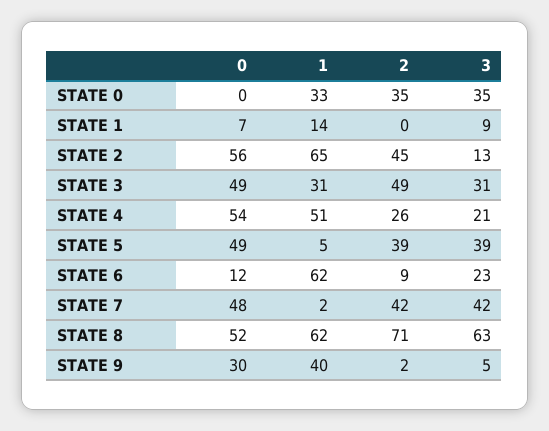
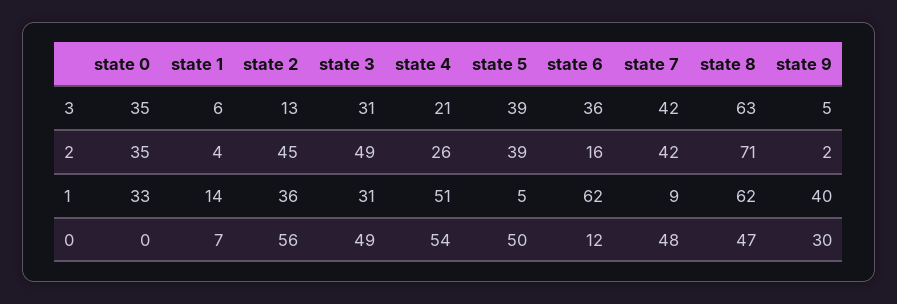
2, STATE 1: 0 -> 4
3, STATE 1: 9 -> 6
1, STATE 2: 65 -> 36
0, STATE 5: 49 -> 50
2, STATE 6: 9 -> 16
3, STATE 6: 23 -> 36
1, STATE 7: 2 -> 9
0, STATE 8: 52 -> 47

